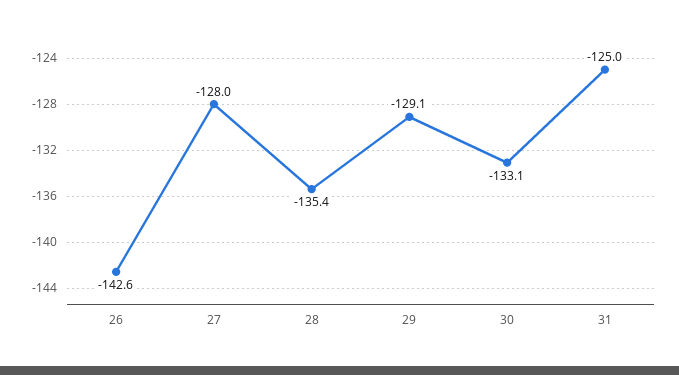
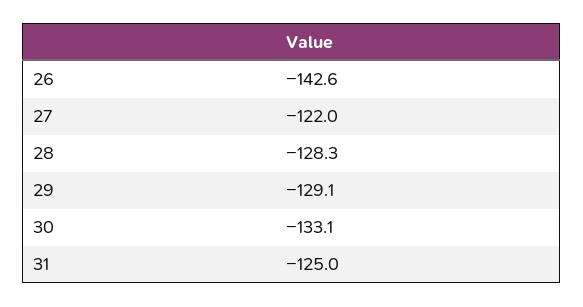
27: -128 -> -122
28: -135.4 -> -128.3

